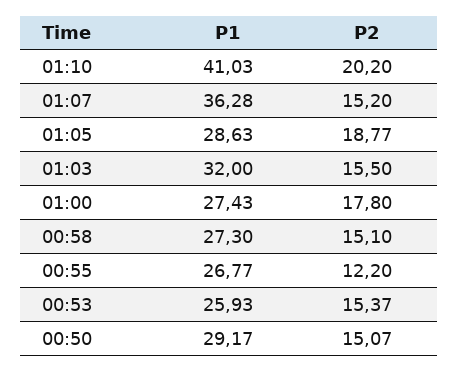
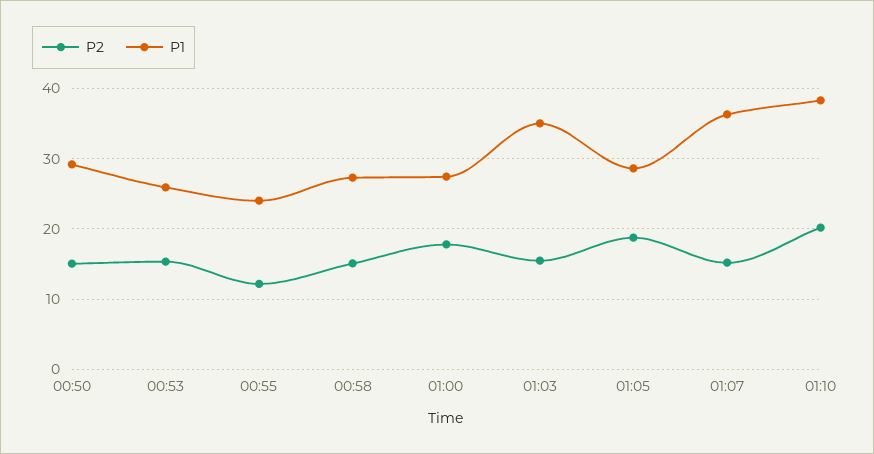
P1, 01:10: 41.03 -> 38
P1, 01:03: 32 -> 35
P1, 00:55: 26.77 -> 24

